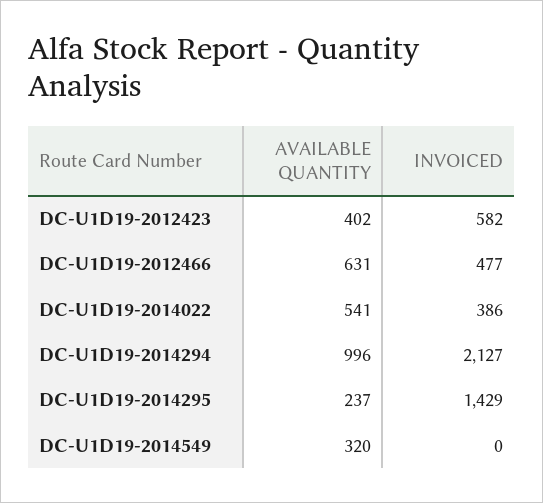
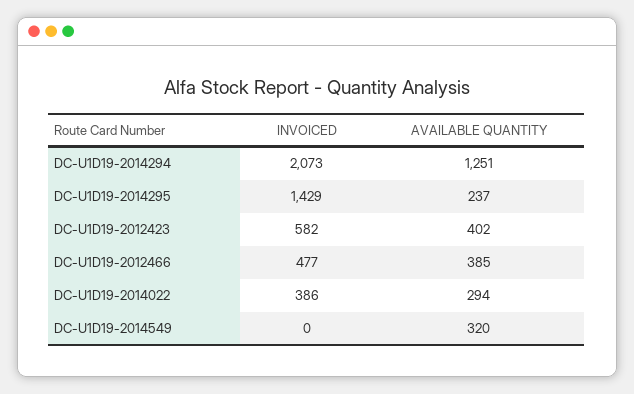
AVAILABLE QUANTITY, DC-U1D19-2012466: 631 -> 385
AVAILABLE QUANTITY, DC-U1D19-2014022: 541 -> 294
AVAILABLE QUANTITY, DC-U1D19-2014294: 996 -> 1251
INVOICED, DC-U1D19-2014294: 2127 -> 2073

